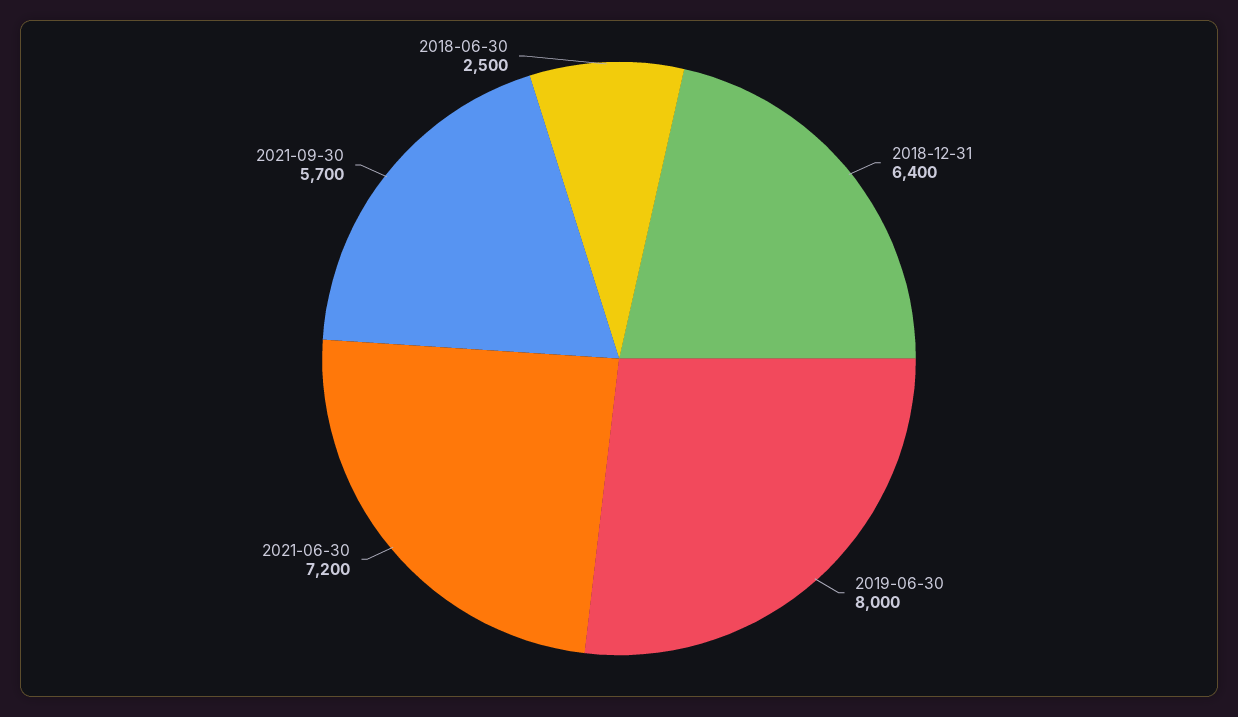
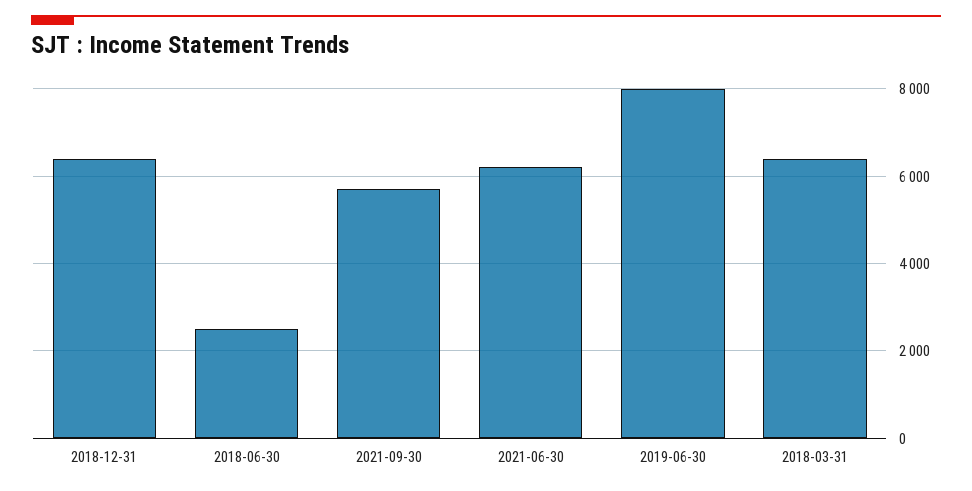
2021-06-30: 7200 -> 6200
2018-03-31: none -> 6400

